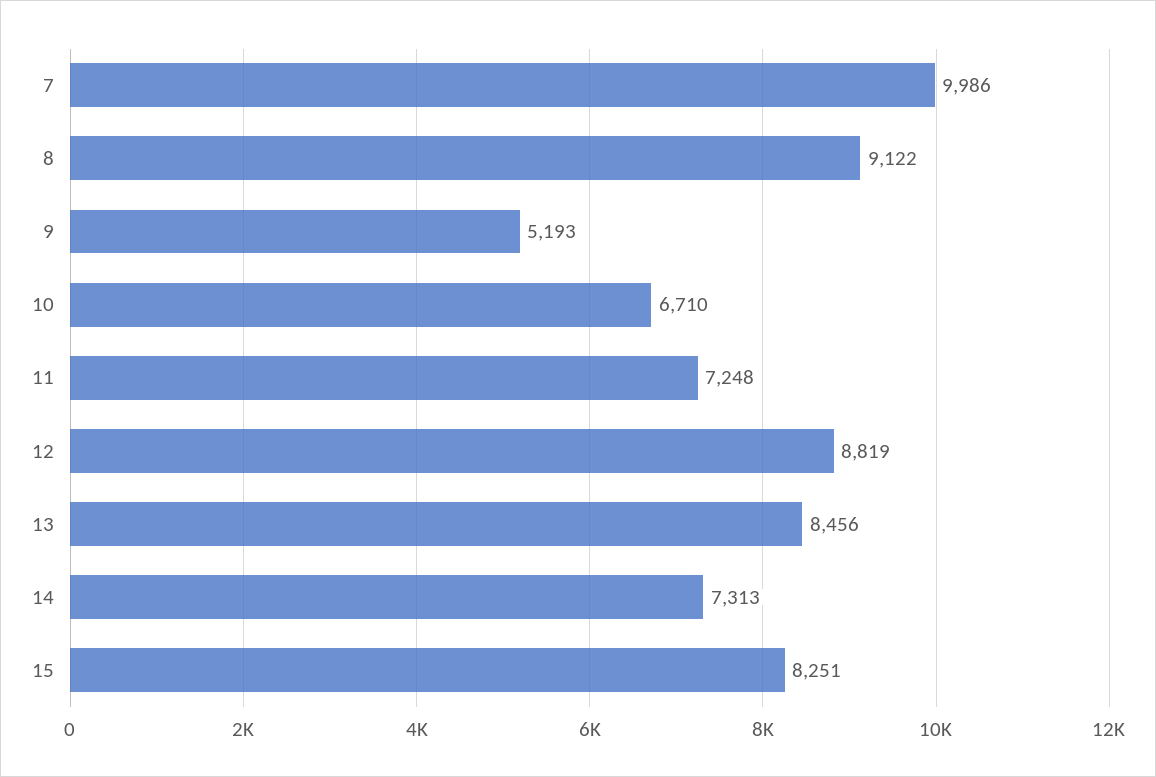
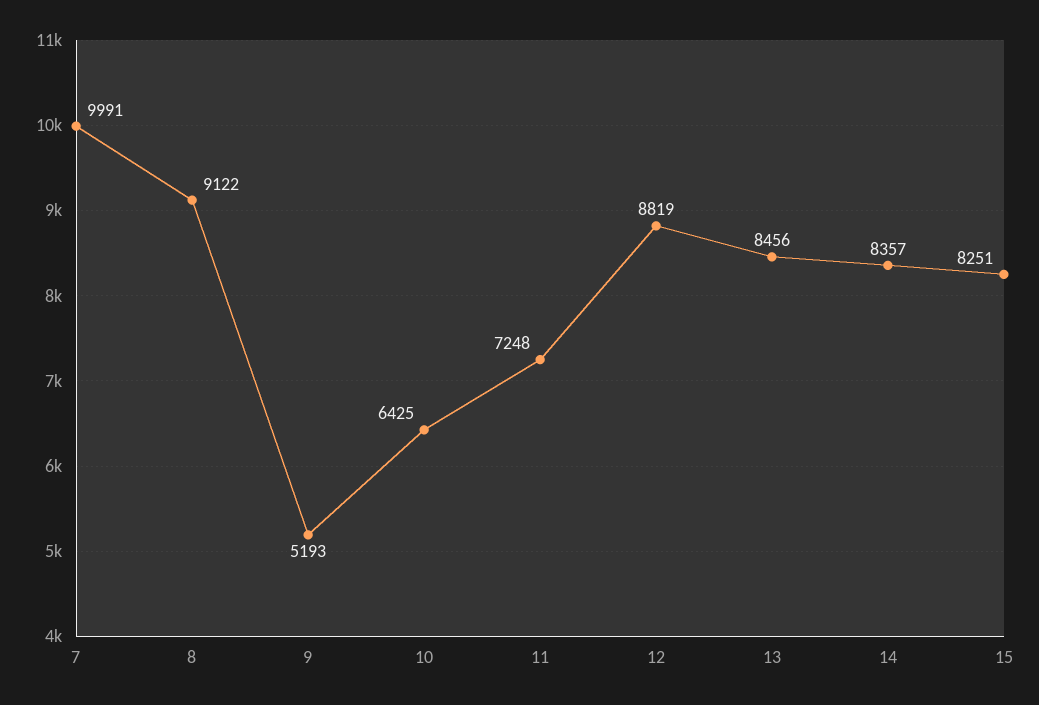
7: 9986 -> 9991
10: 6710 -> 6425
14: 7313 -> 8357

